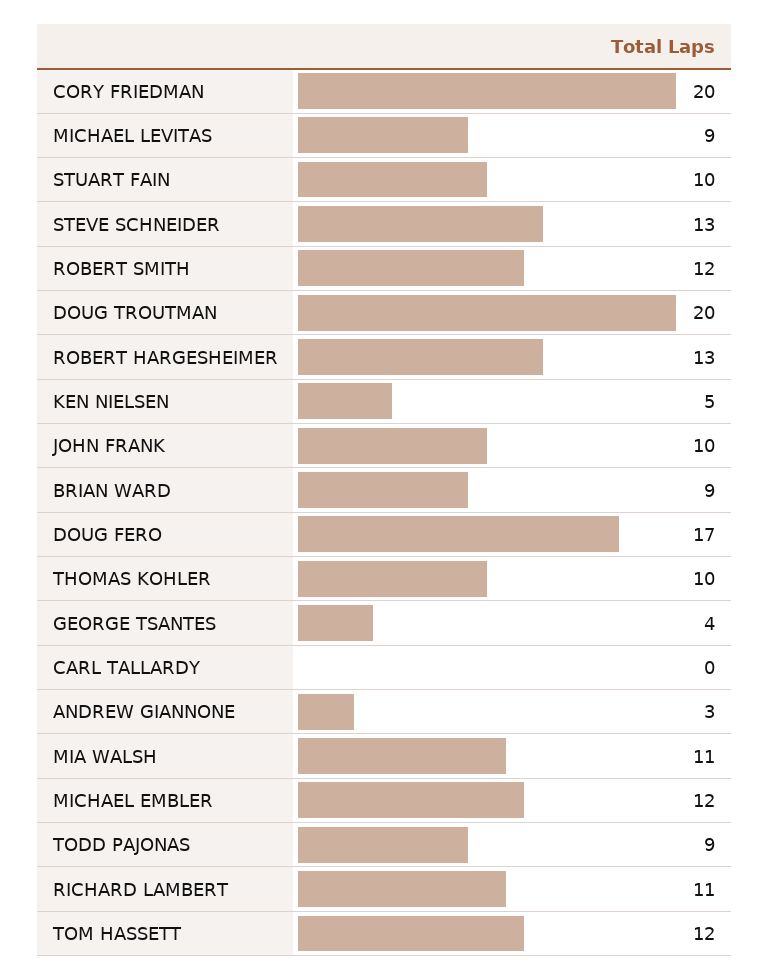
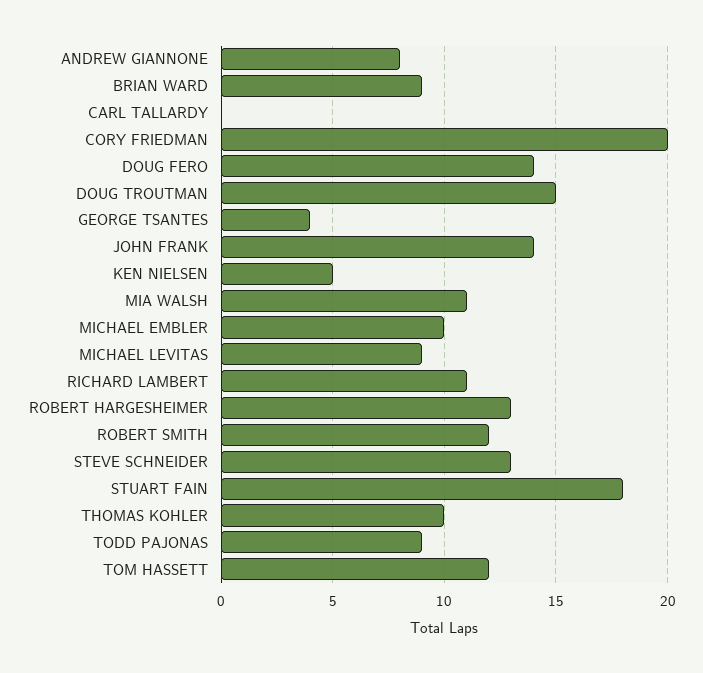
STUART FAIN: 10 -> 18
DOUG TROUTMAN: 20 -> 15
JOHN FRANK: 10 -> 14
DOUG FERO: 17 -> 14
ANDREW GIANNONE: 3 -> 8
MICHAEL EMBLER: 12 -> 10

